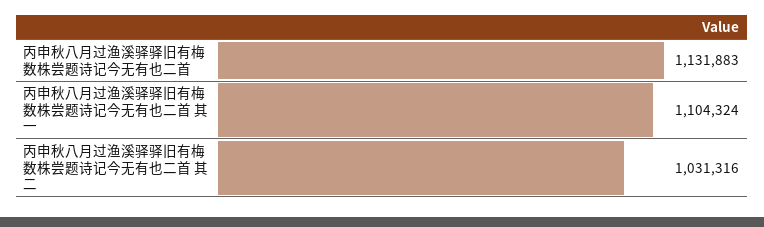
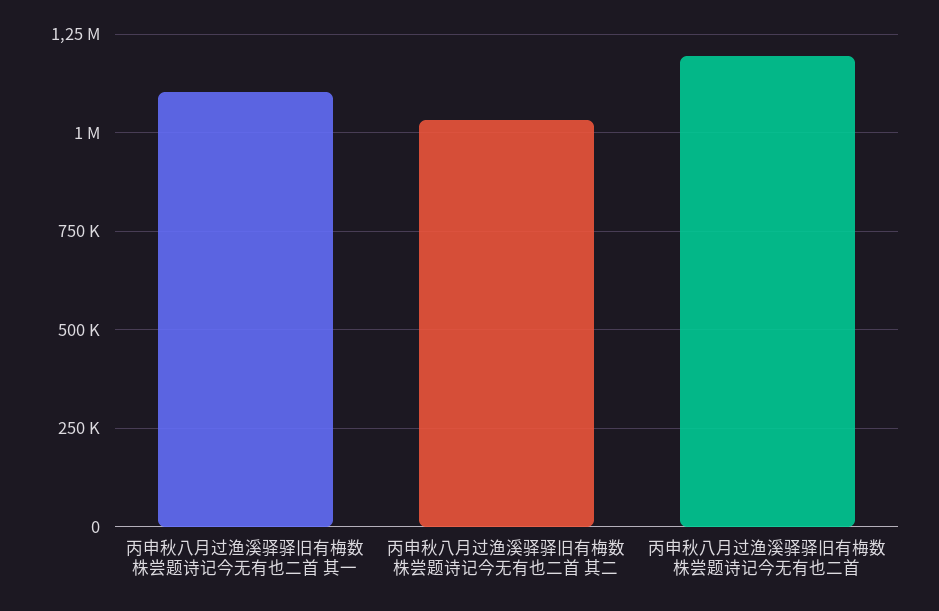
丙申秋八月过渔溪驿驿旧有梅数株尝题诗记今无有也二首: 1131883 -> 1200000

